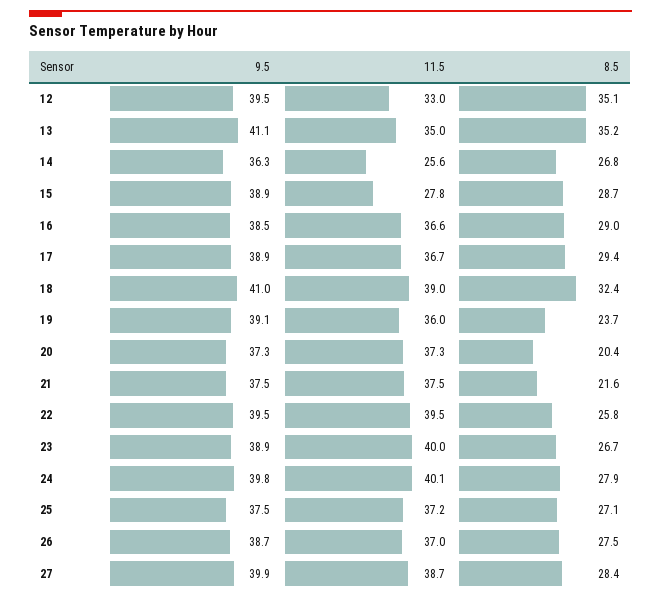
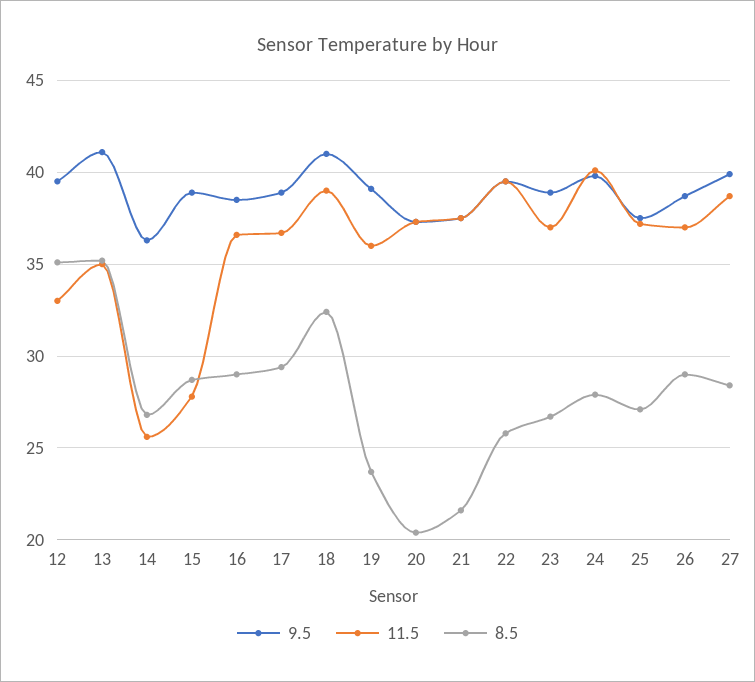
11.5, 23: 40 -> 37
8.5, 26: 27.5 -> 29

